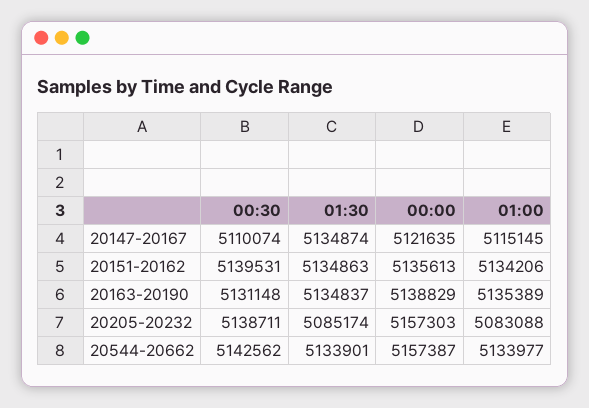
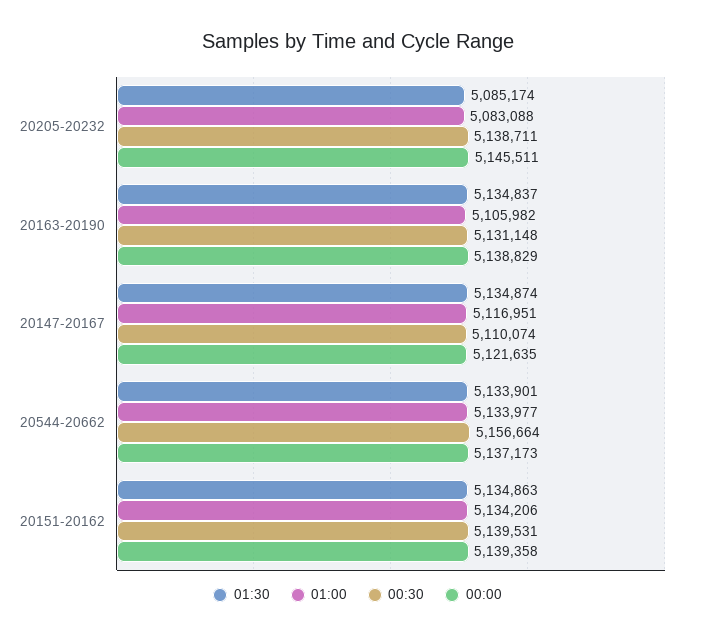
01:00, 20147-20167: 5115145 -> 5116951
00:00, 20151-20162: 5135613 -> 5139358
01:00, 20163-20190: 5135389 -> 5105982
00:00, 20205-20232: 5157303 -> 5145511
00:30, 20544-20662: 5142562 -> 5156664
00:00, 20544-20662: 5157387 -> 5137173

